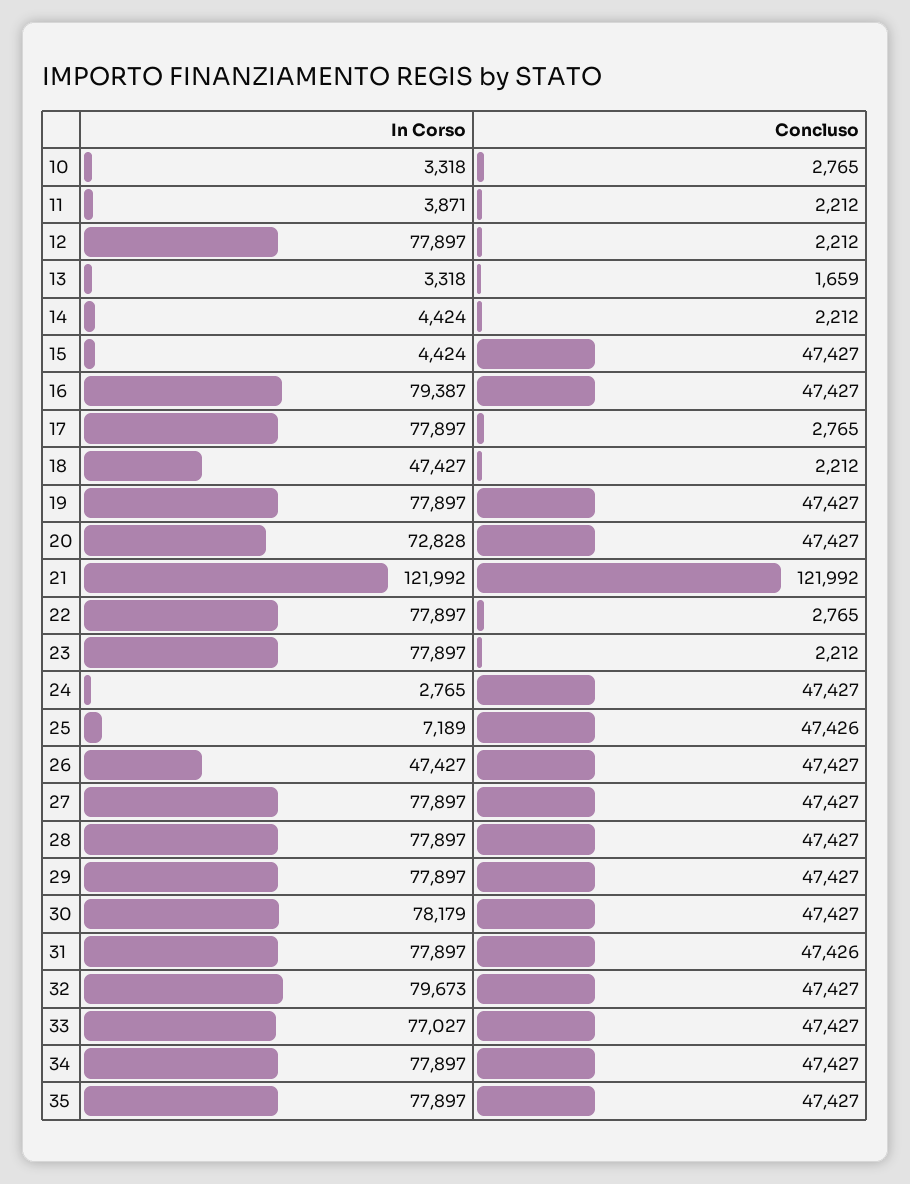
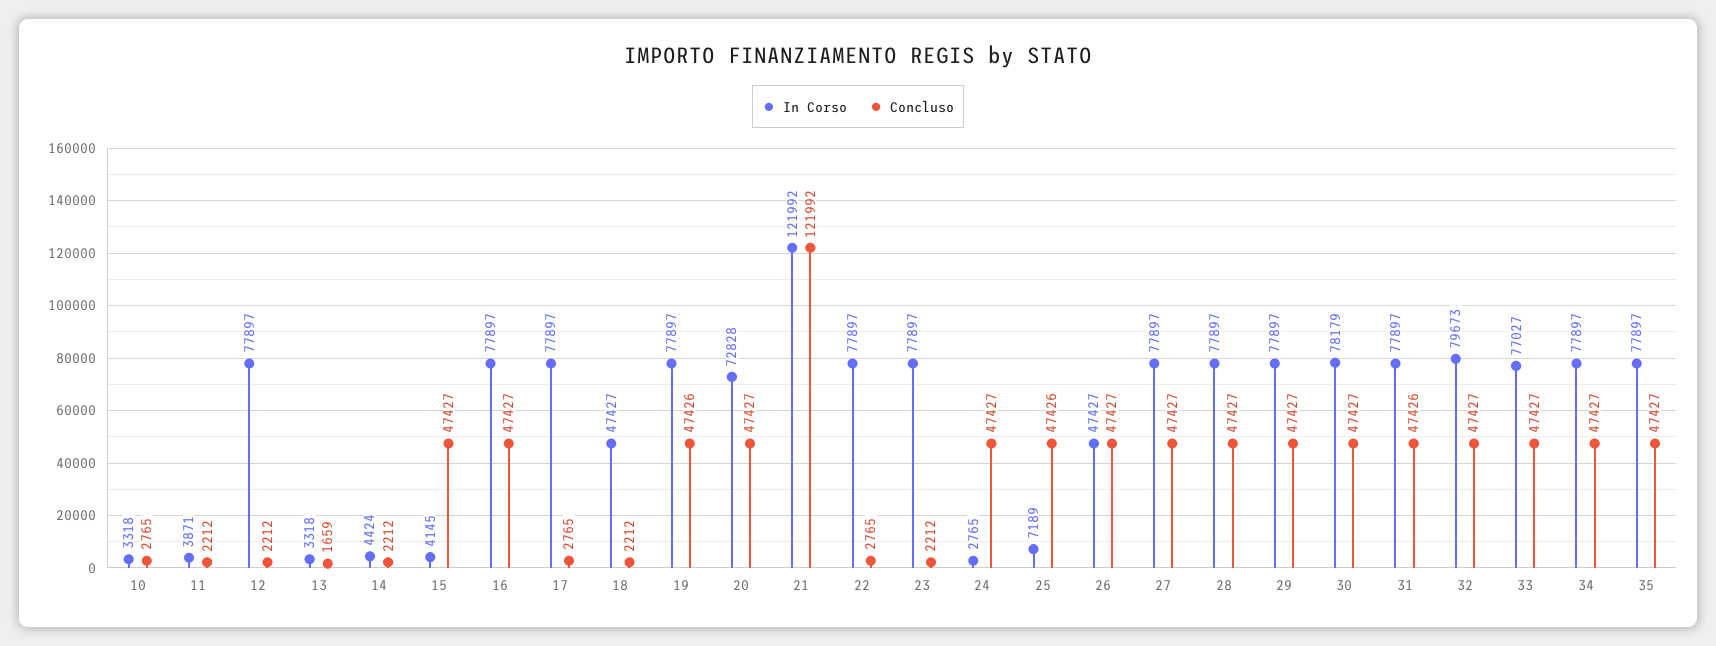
In Corso, 15: 4424 -> 4145
In Corso, 16: 79387 -> 77897
Concluso, 19: 47427 -> 47426

